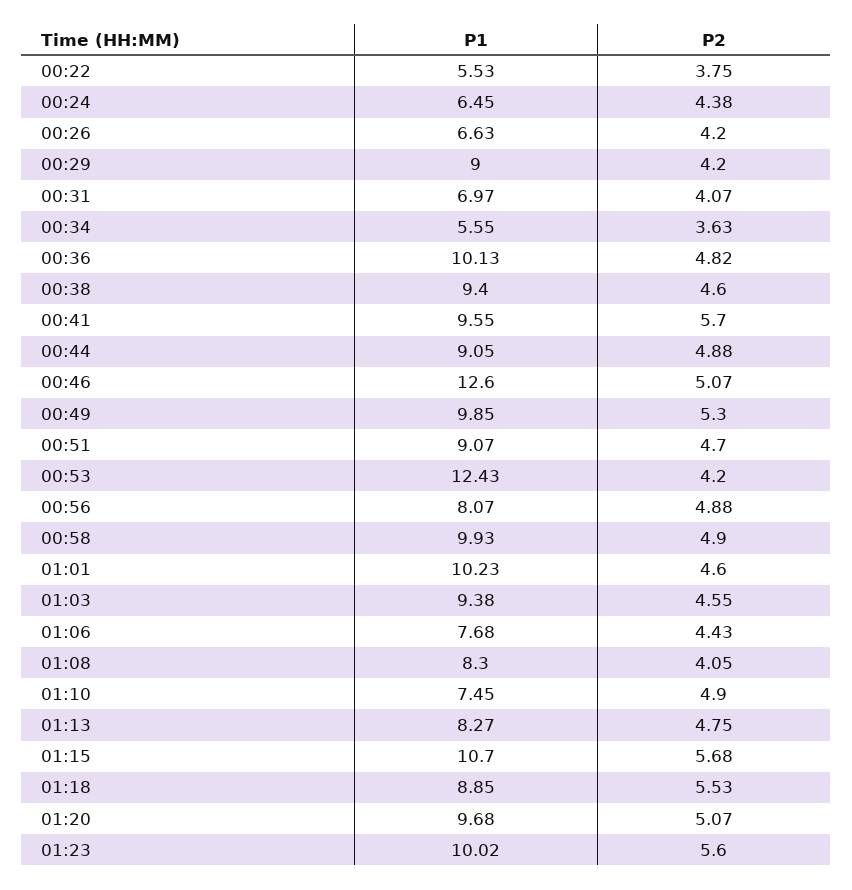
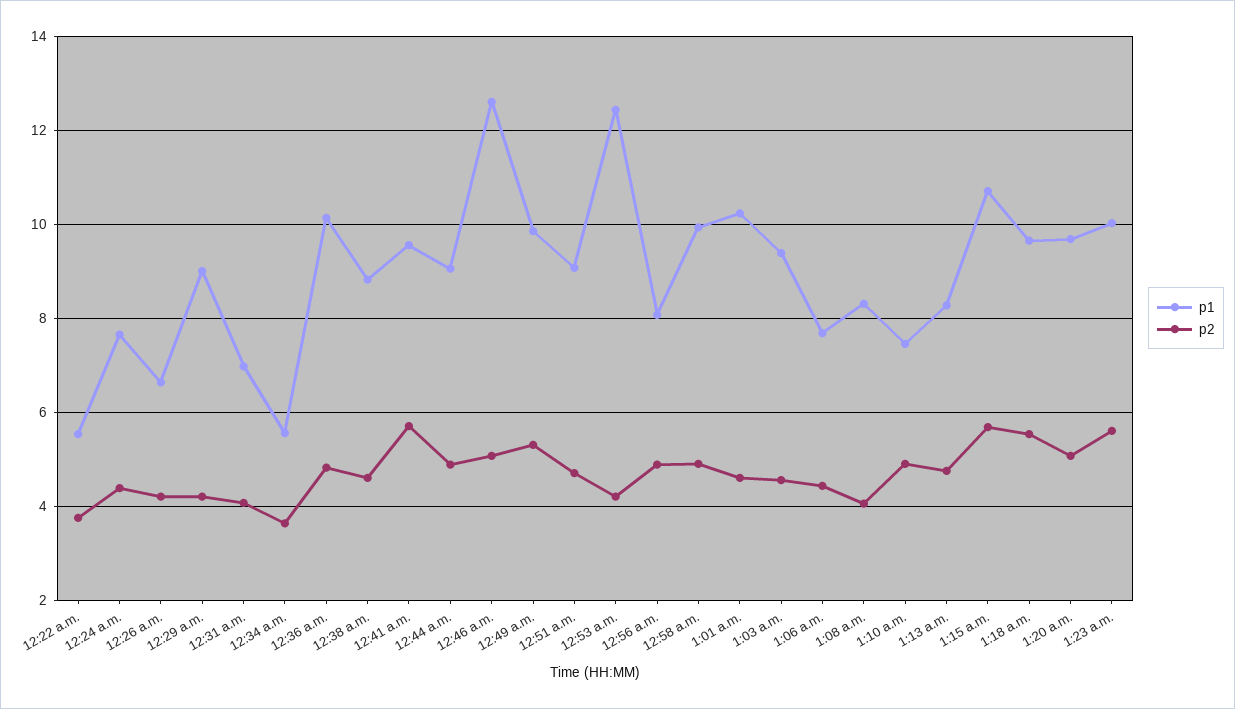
P1, 00:24: 6.45 -> 7.6
P1, 00:38: 9.4 -> 8.8
P1, 01:18: 8.85 -> 9.6

